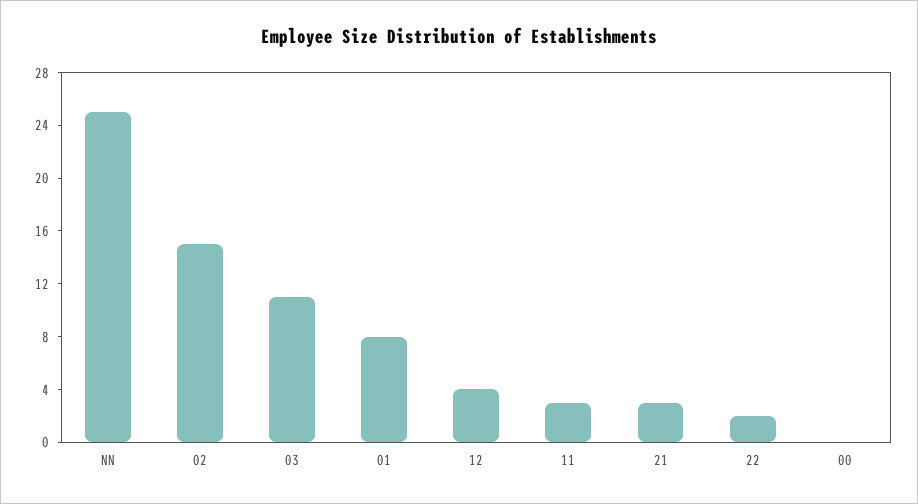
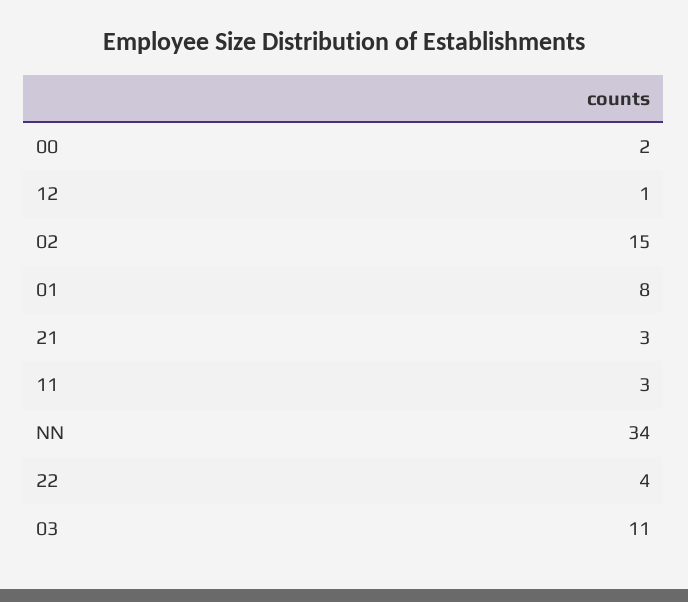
NN: 25 -> 34
12: 4 -> 1
22: 2 -> 4
00: 0 -> 2

